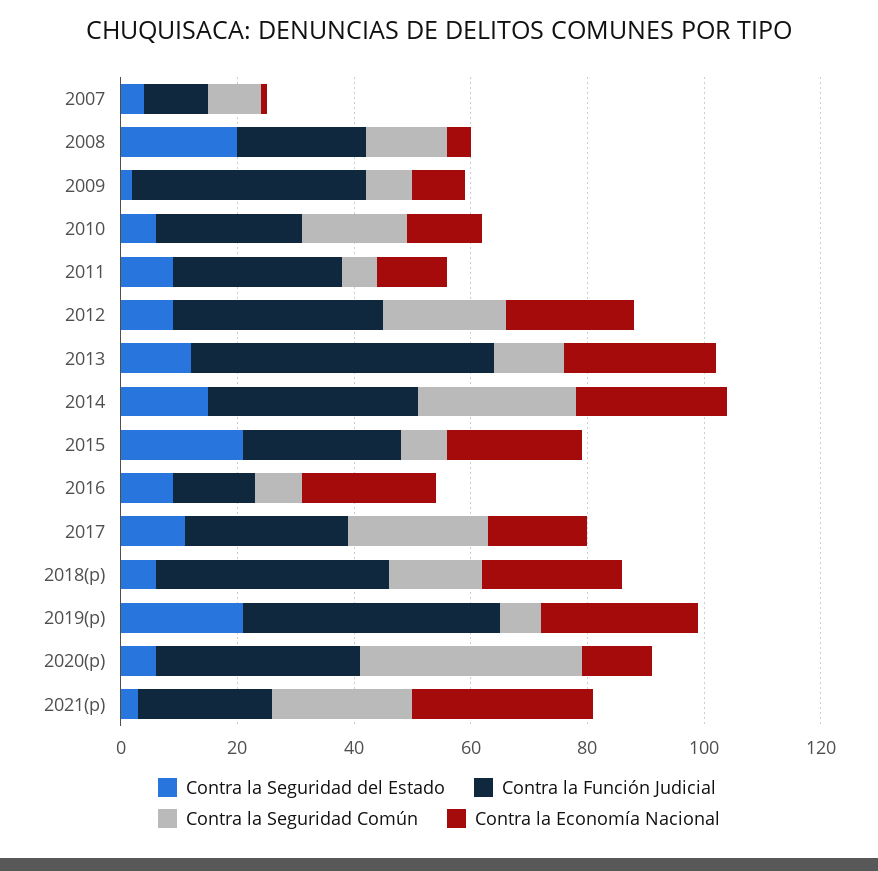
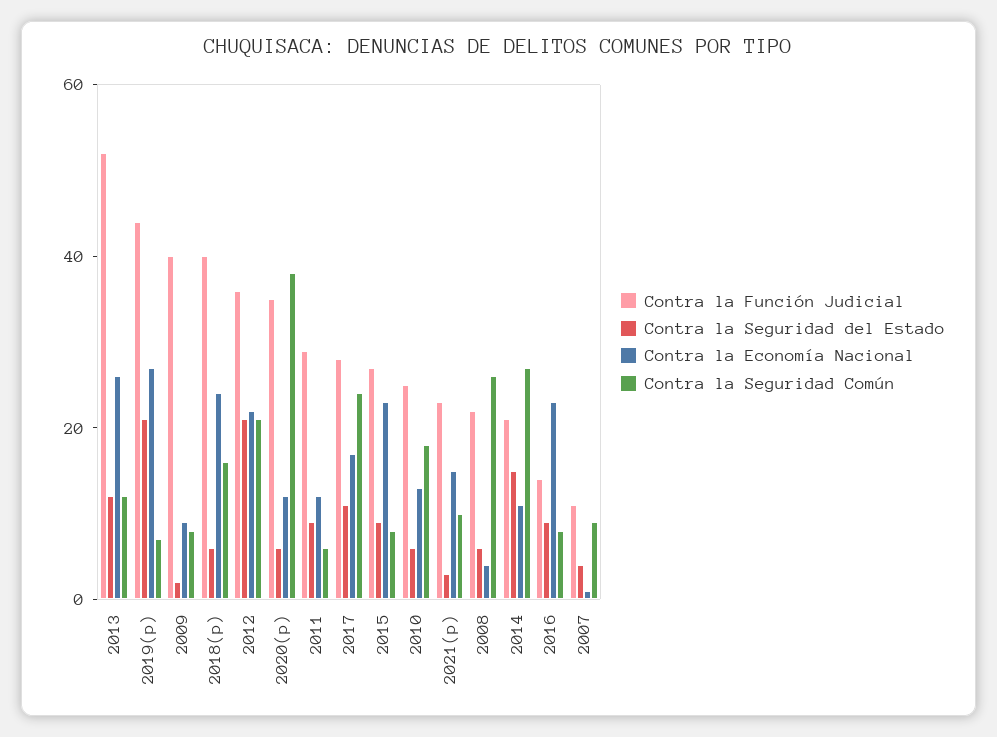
Contra la Seguridad del Estado, 2008: 20 -> 5
Contra la Seguridad Común, 2008: 15 -> 25
Contra la Seguridad del Estado, 2012: 10 -> 20
Contra la Función Judicial, 2014: 35 -> 20
Contra la Economía Nacional, 2014: 25 -> 10
Contra la Seguridad del Estado, 2015: 20 -> 10
Contra la Seguridad Común, 2021(p): 25 -> 10
Contra la Economía Nacional, 2021(p): 30 -> 15

